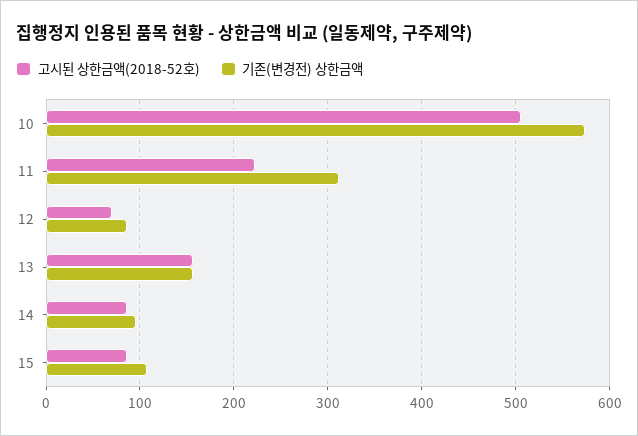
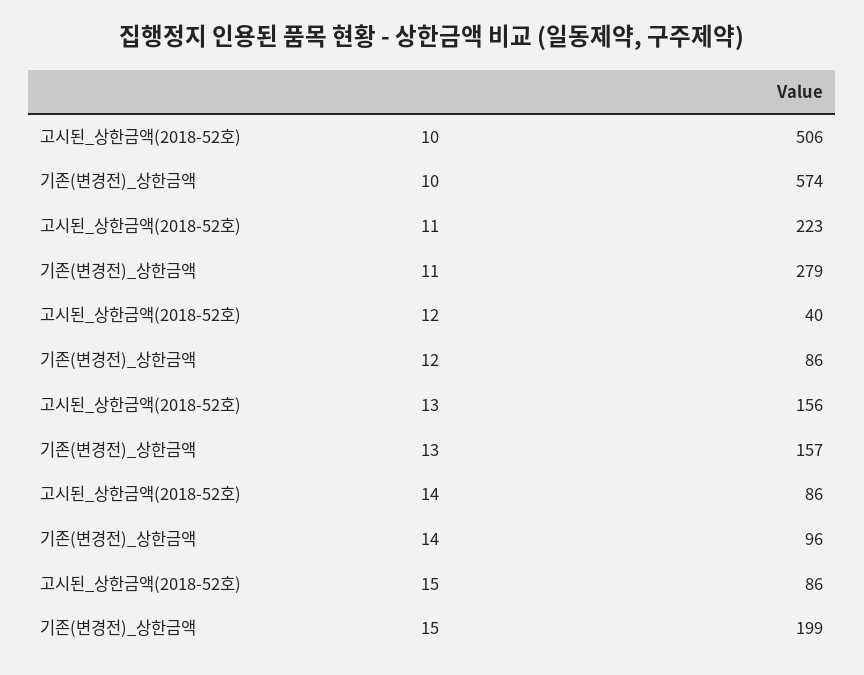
기존(변경전) 상한금액, 11: 310 -> 279
고시된 상한금액(2018-52호), 12: 70 -> 40
기존(변경전) 상한금액, 15: 110 -> 199

